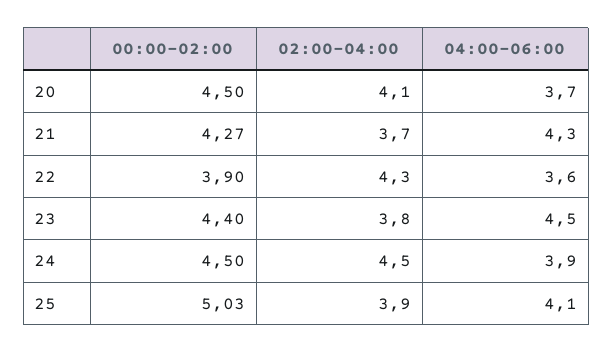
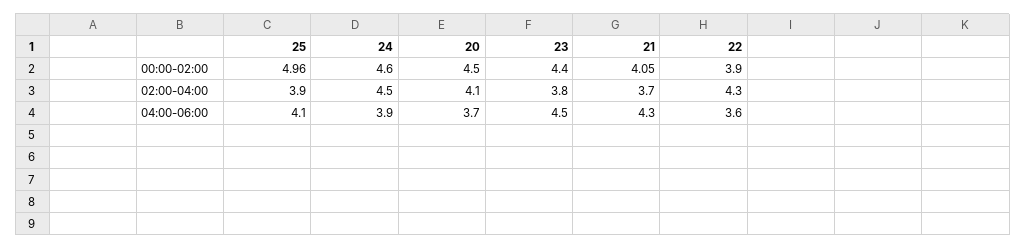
00:00-02:00, 21: 4.27 -> 4.05
00:00-02:00, 24: 4.5 -> 4.6
00:00-02:00, 25: 5.03 -> 4.96

